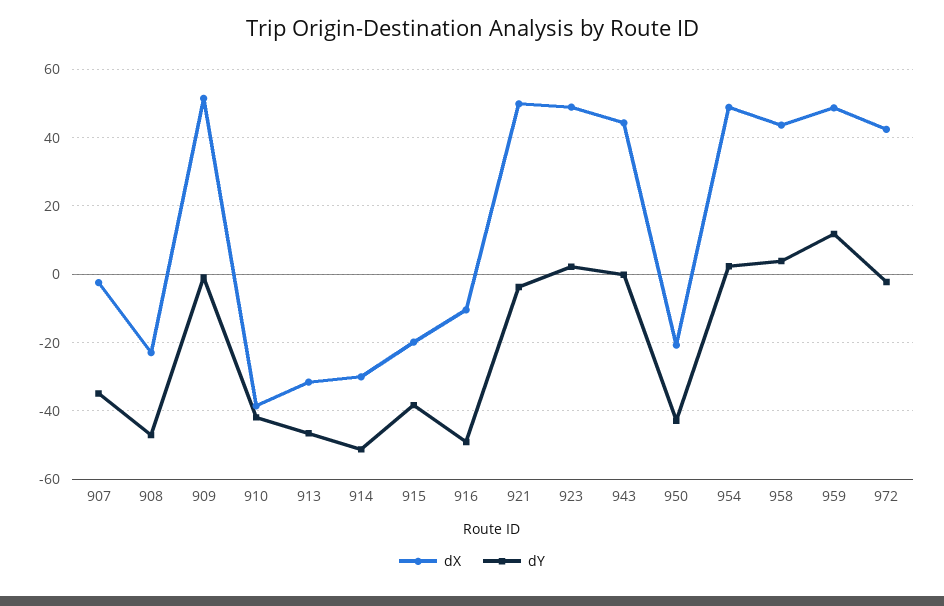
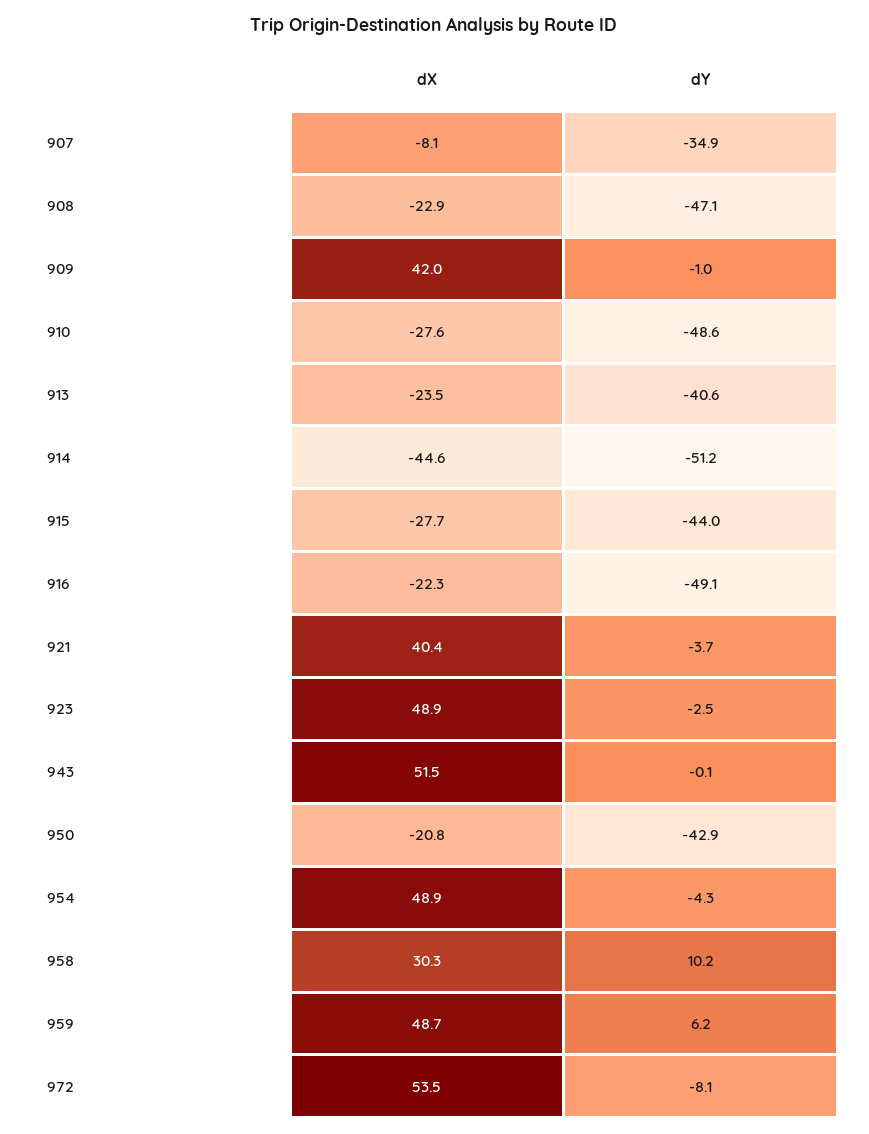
dX, 907: -2 -> -8.1
dX, 909: 52 -> 42
dX, 910: -38 -> -27.6
dY, 910: -42 -> -48.6
dX, 913: -32 -> -23.5
dY, 913: -46 -> -40.6
dX, 914: -30 -> -44.6
dX, 915: -20 -> -27.7
dY, 915: -38 -> -44
dX, 916: -10 -> -22.3
dX, 921: 50 -> 40.4
dY, 923: 2 -> -2.5
dX, 943: 44 -> 51.5
dY, 954: 2 -> -4.3
dX, 958: 44 -> 30.3
dY, 958: 4 -> 10.2
dY, 959: 12 -> 6.2
dX, 972: 42 -> 53.5
dY, 972: -2 -> -8.1

